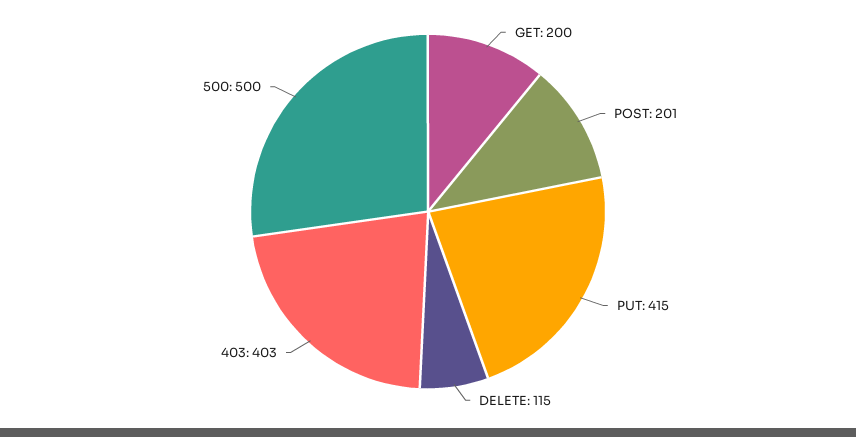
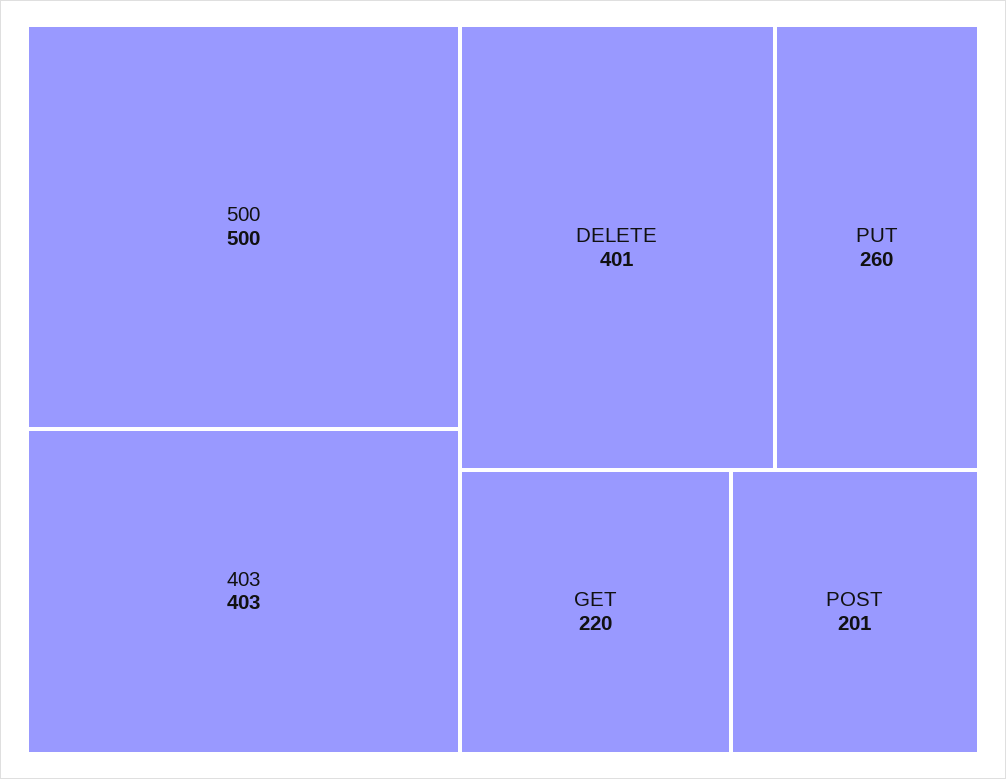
GET: 200 -> 220
PUT: 415 -> 260
DELETE: 115 -> 401

